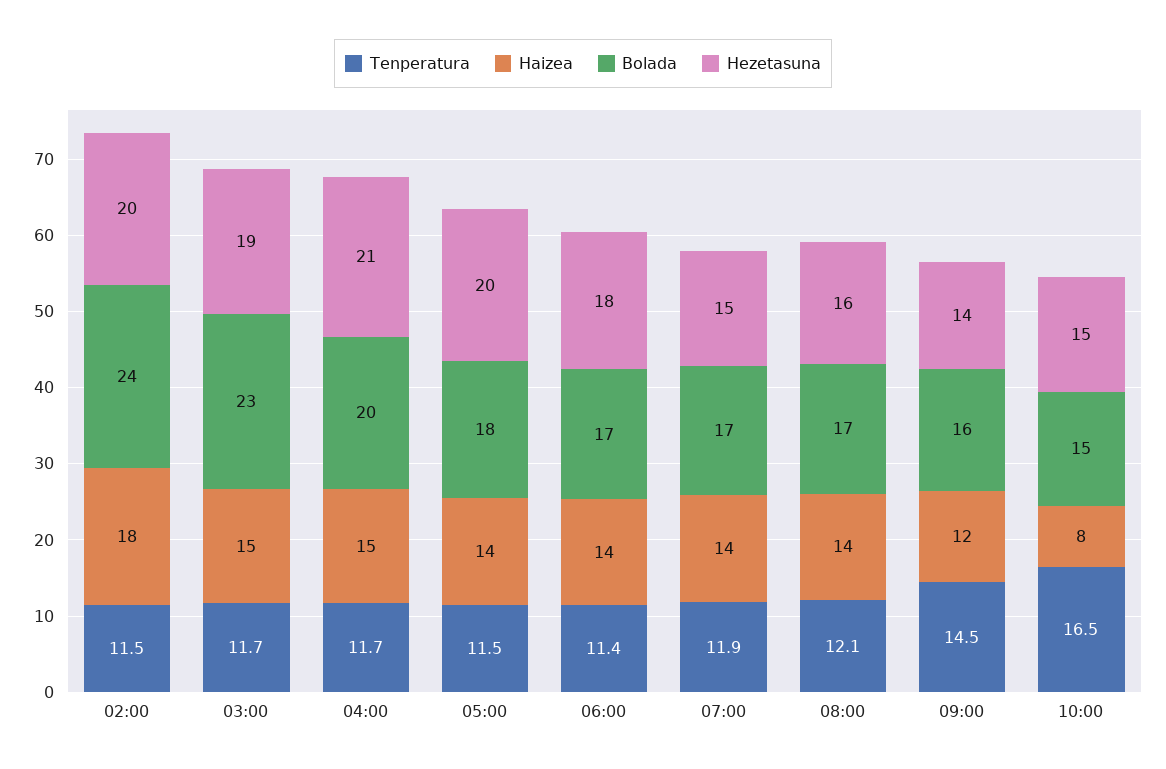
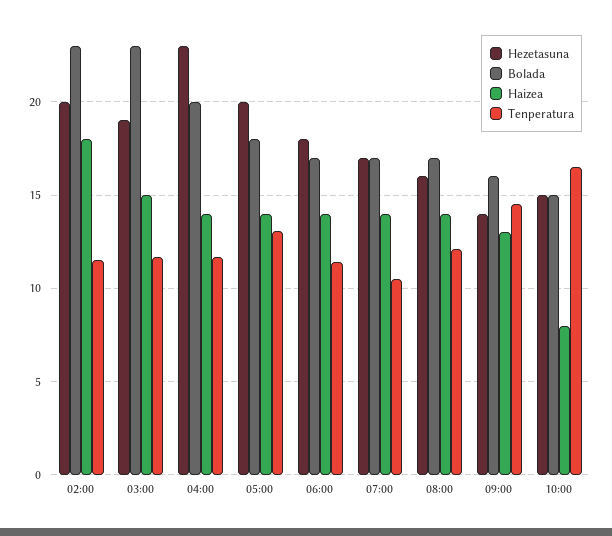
Bolada, 02:00: 24 -> 23
Haizea, 04:00: 15 -> 14
Hezetasuna, 04:00: 21 -> 23
Tenperatura, 05:00: 11.5 -> 13
Tenperatura, 07:00: 11.9 -> 10.5
Hezetasuna, 07:00: 15 -> 17
Haizea, 09:00: 12 -> 13

